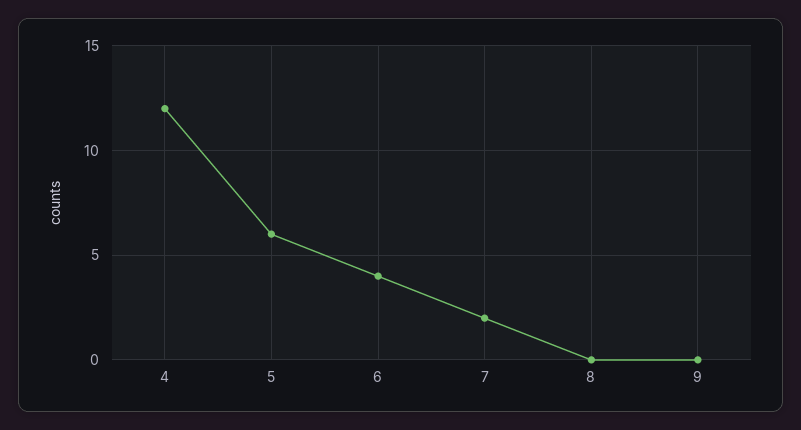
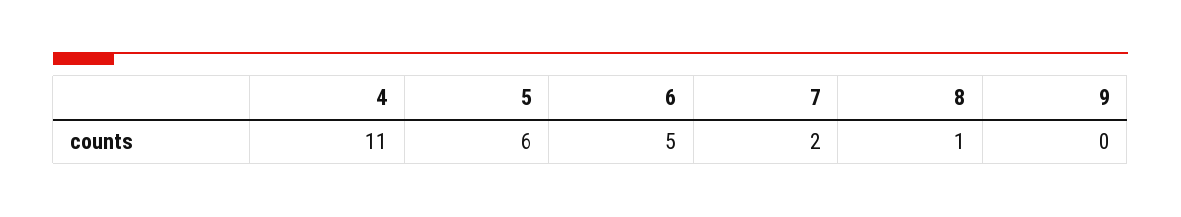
4: 12 -> 11
6: 4 -> 5
8: 0 -> 1

